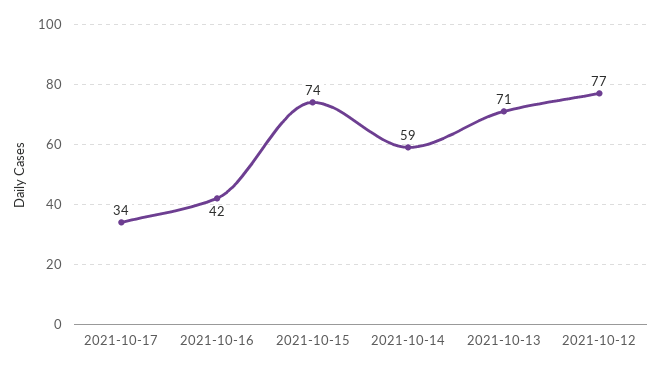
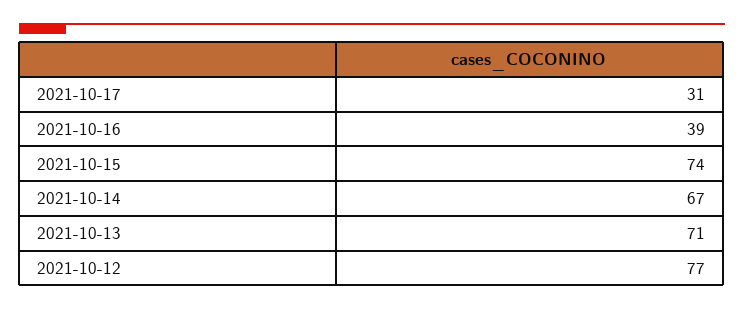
2021-10-17: 34 -> 31
2021-10-16: 42 -> 39
2021-10-14: 59 -> 67

